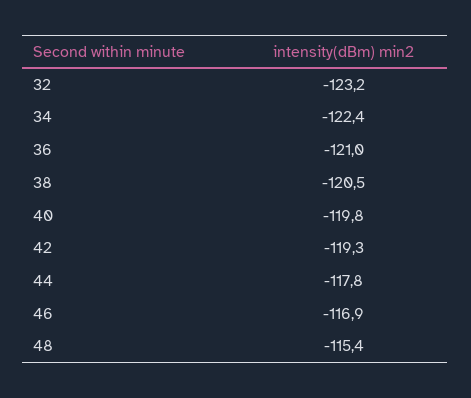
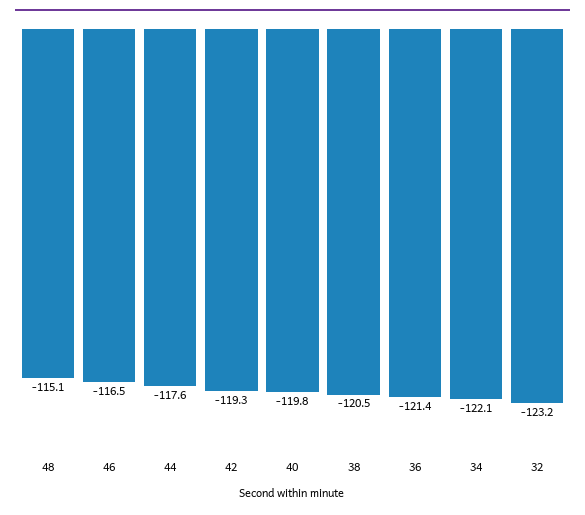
34: -122.4 -> -122.1
36: -121 -> -121.4
44: -117.8 -> -117.6
46: -116.9 -> -116.5
48: -115.4 -> -115.1

